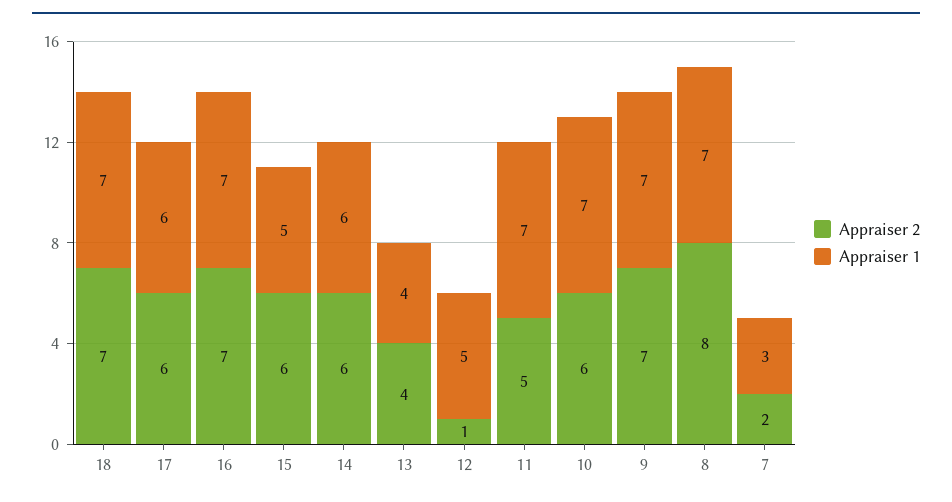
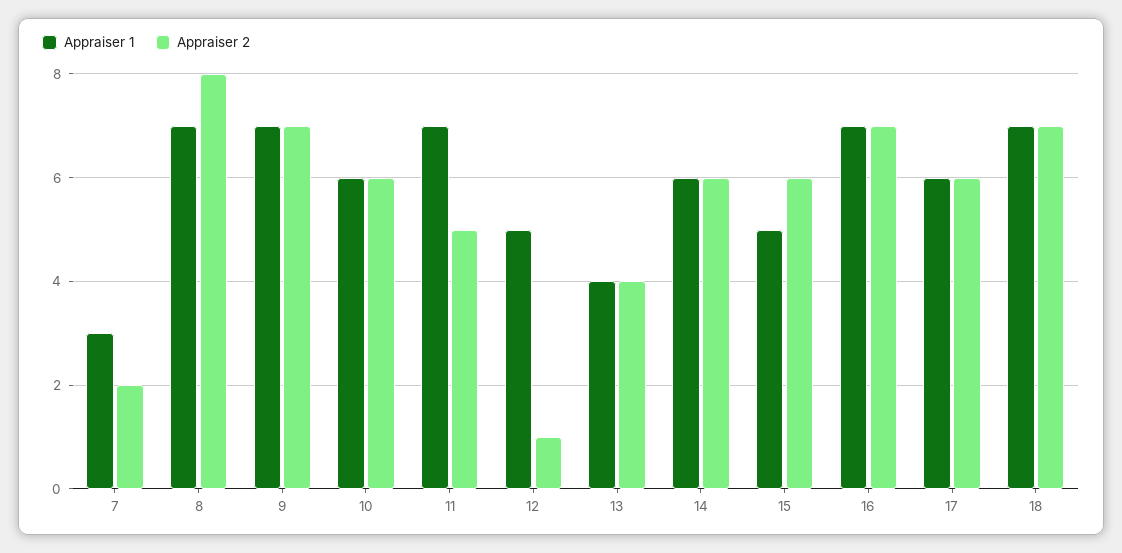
Appraiser 1, 10: 7 -> 6

